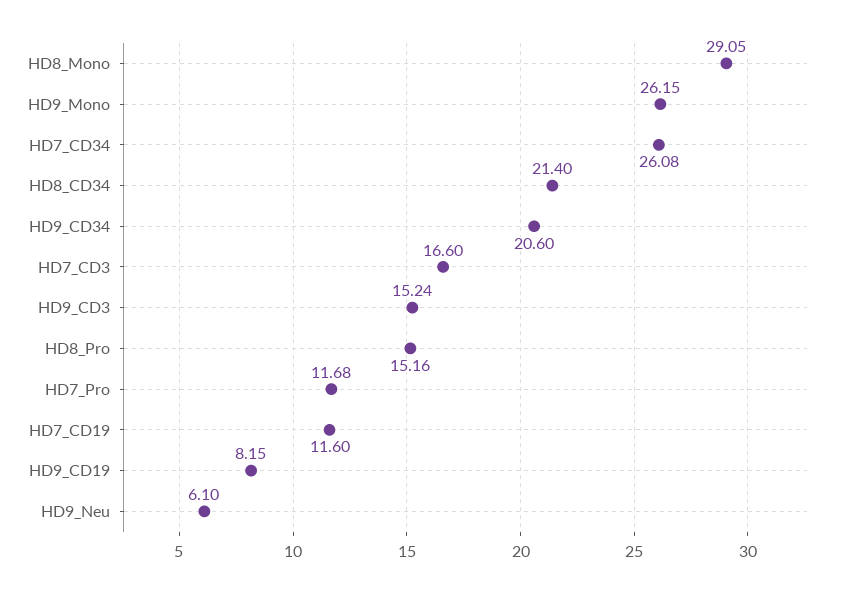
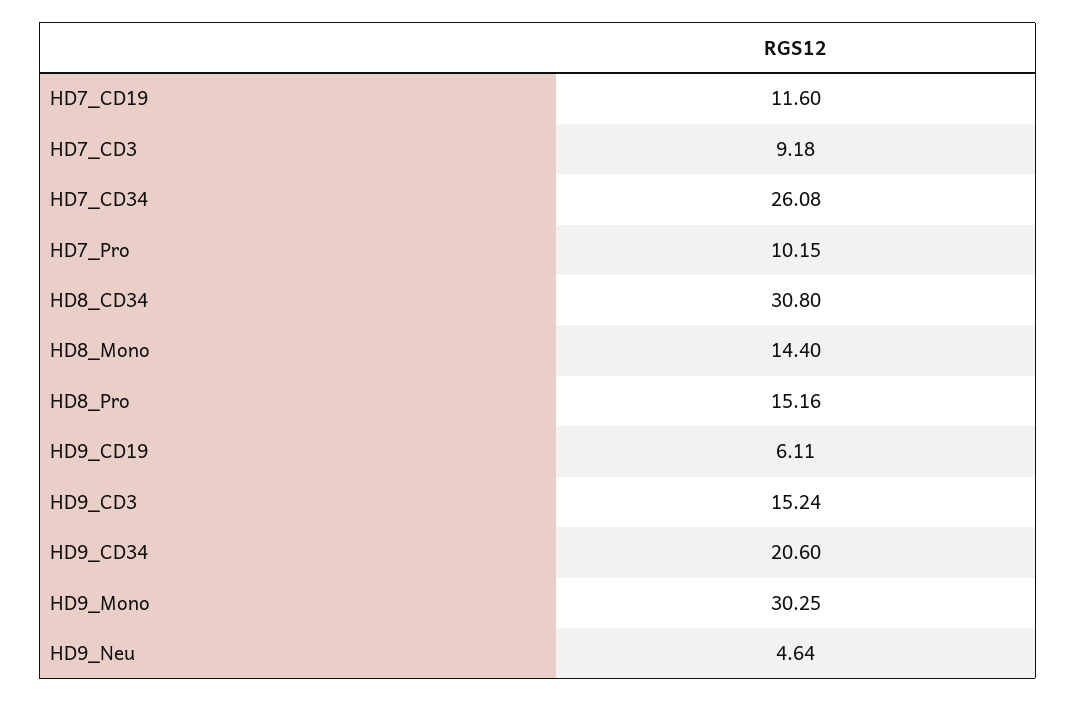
HD8_Mono: 29.05 -> 14.4
HD9_Mono: 26.15 -> 30.25
HD8_CD34: 21.4 -> 30.8
HD7_CD3: 16.6 -> 9.18
HD7_Pro: 11.68 -> 10.15
HD9_CD19: 8.15 -> 6.11
HD9_Neu: 6.1 -> 4.64

